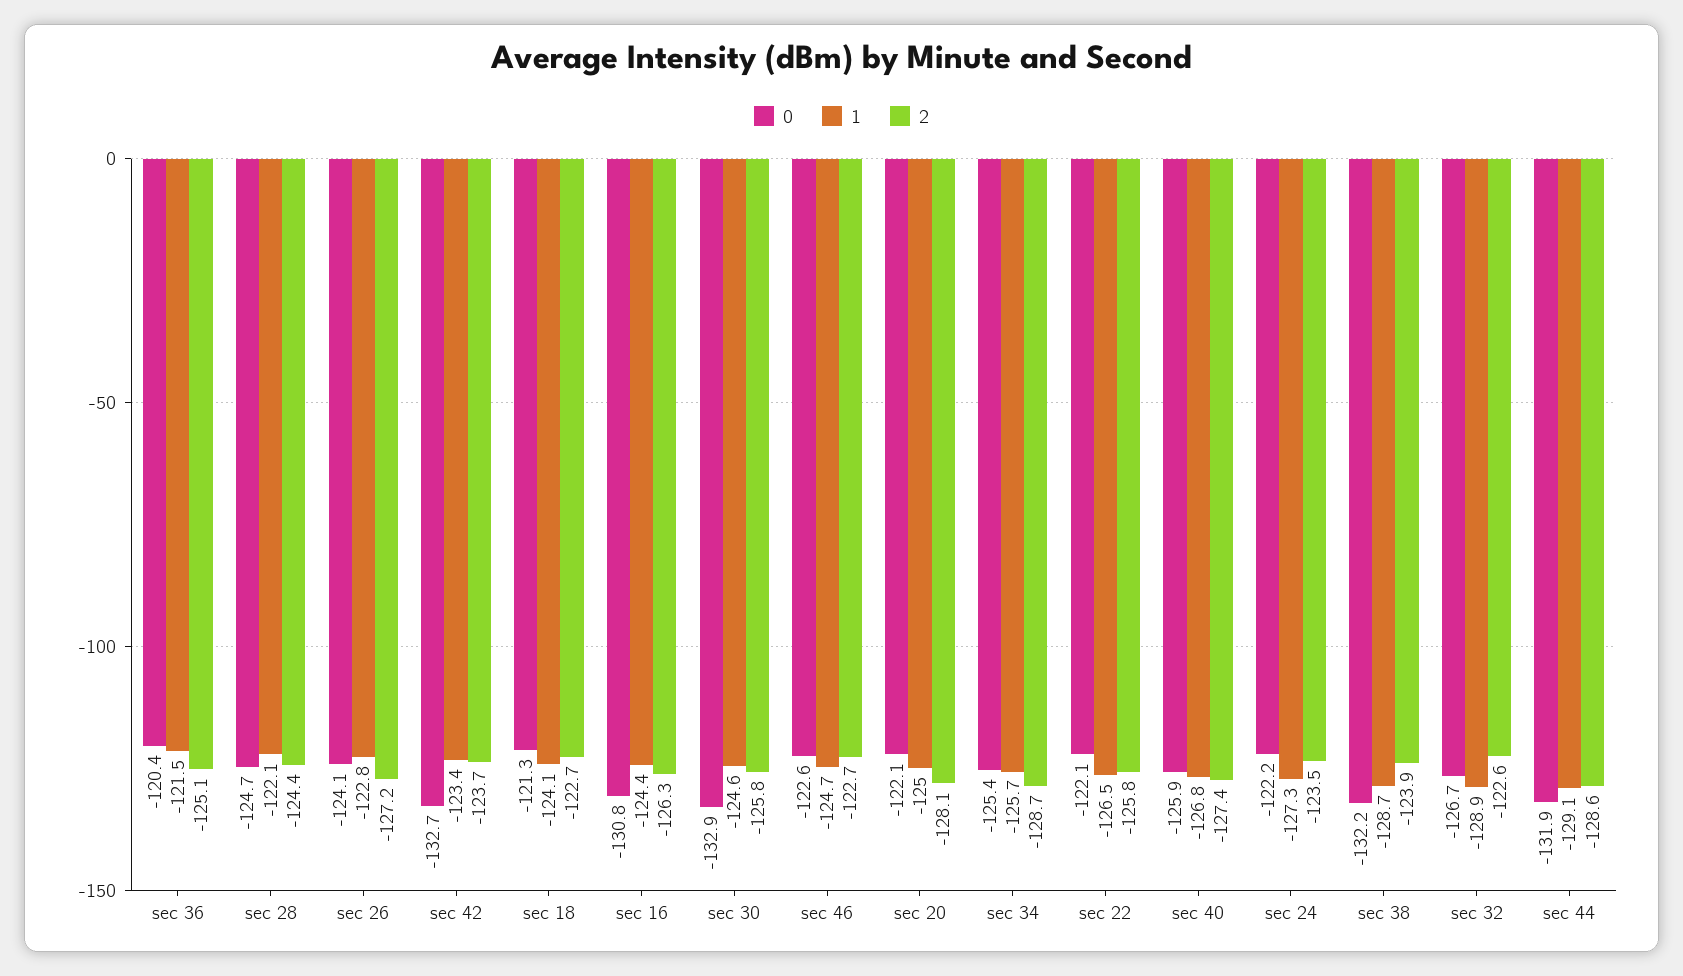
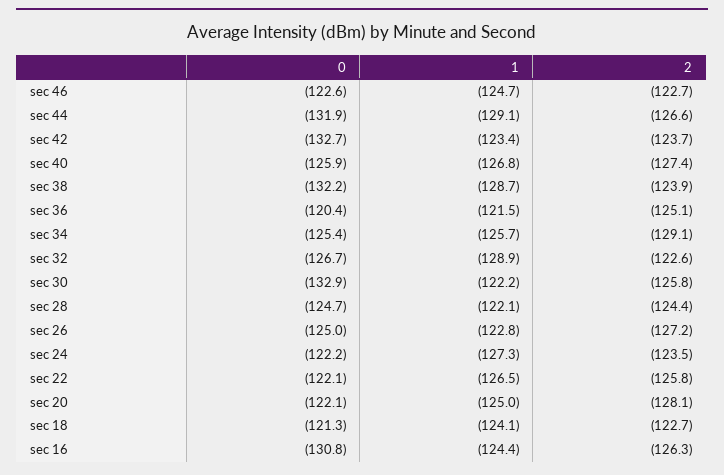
0, sec 26: -124.1 -> -125
1, sec 30: -124.6 -> -122.2
2, sec 34: -128.7 -> -129.1
2, sec 44: -128.6 -> -126.6

